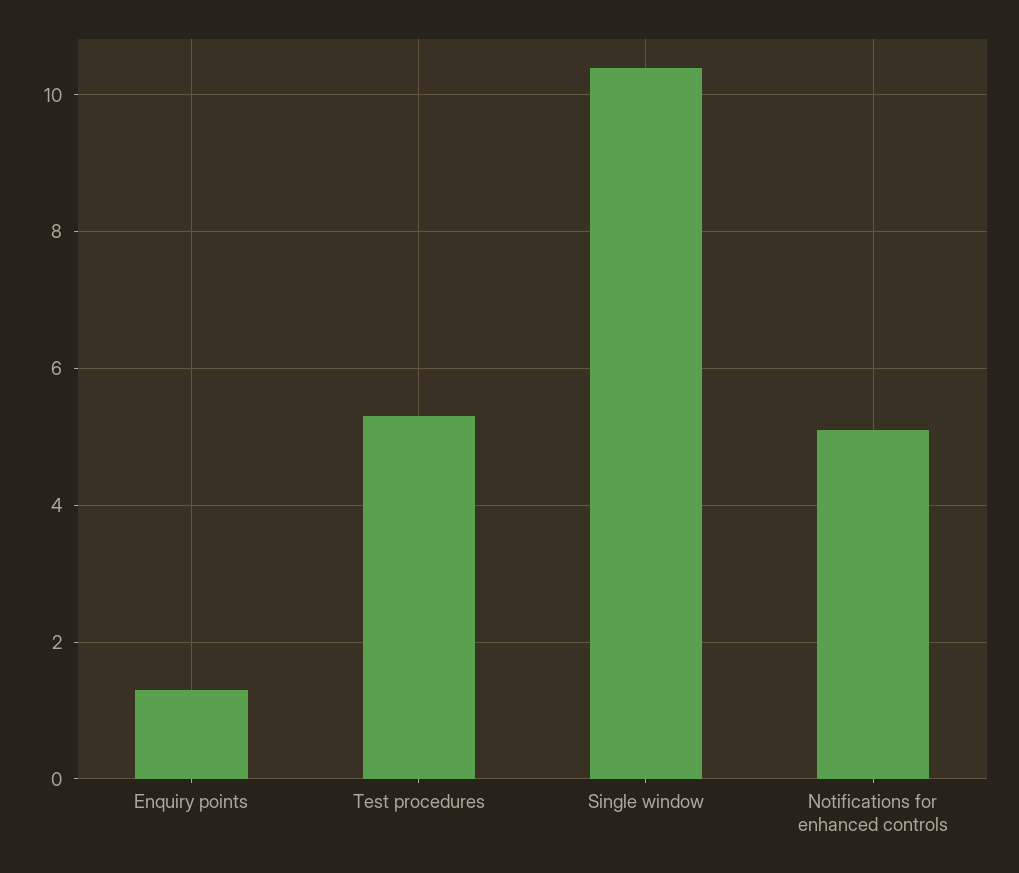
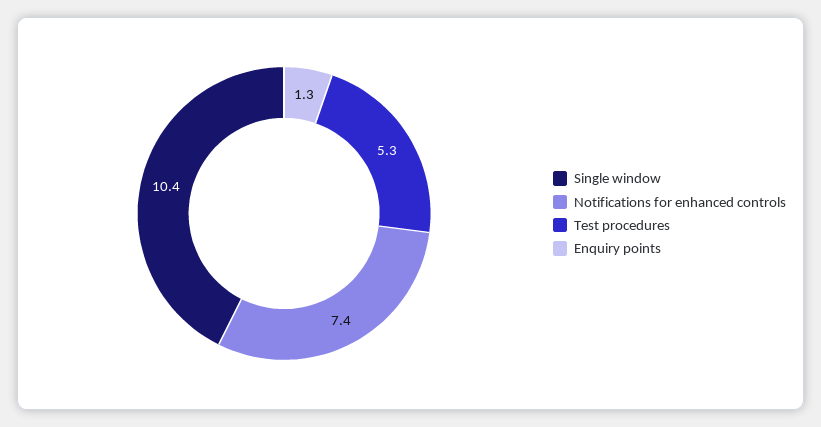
Notifications for enhanced controls: 5 -> 7.4

